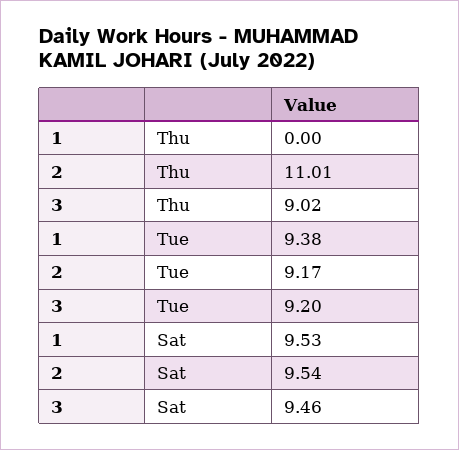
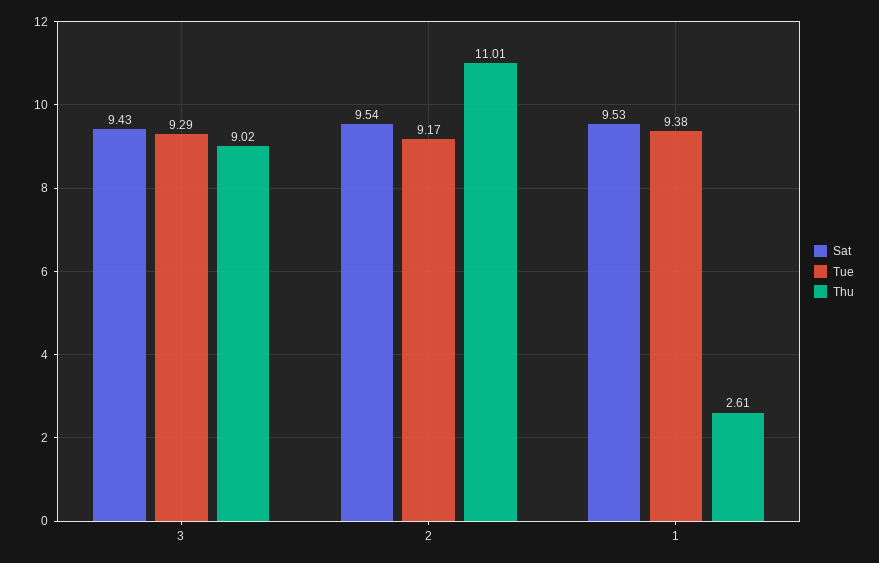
Thu, 1: 0 -> 2.61
Tue, 3: 9.2 -> 9.29
Sat, 3: 9.46 -> 9.43

